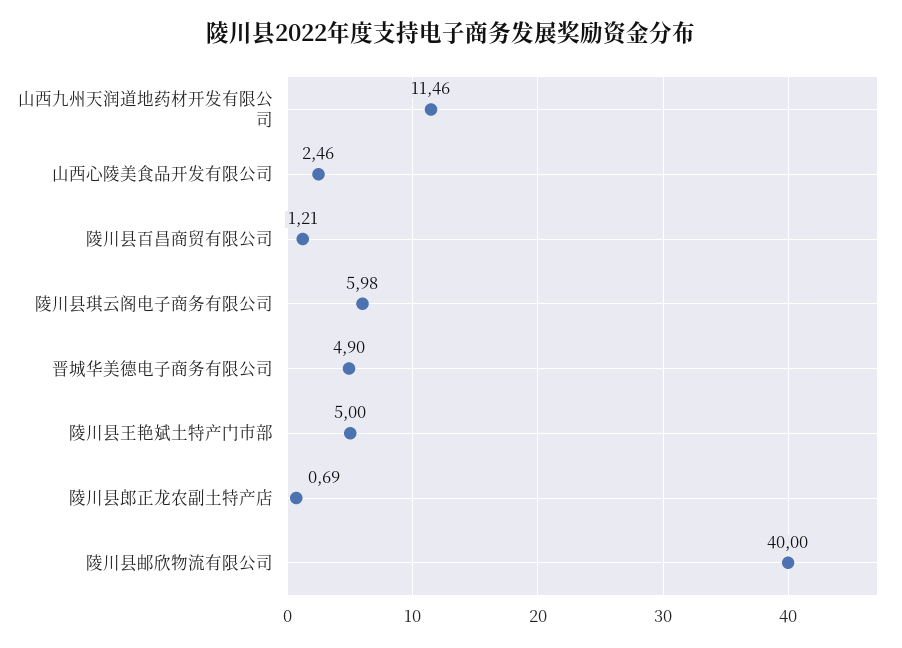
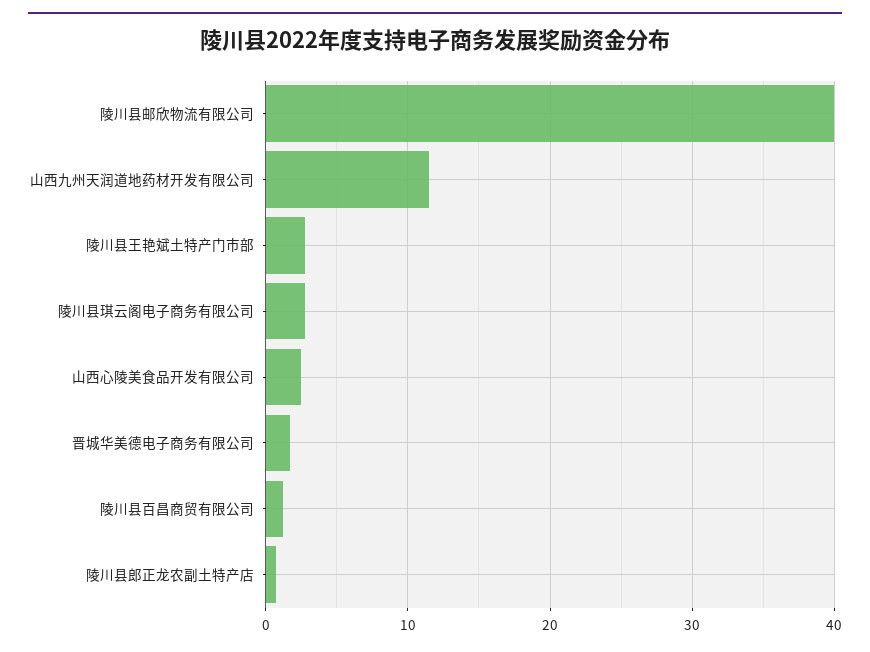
陵川县琪云阁电子商务有限公司: 5.98 -> 3
晋城华美德电子商务有限公司: 4.9 -> 2
陵川县王艳斌土特产门市部: 5 -> 3

